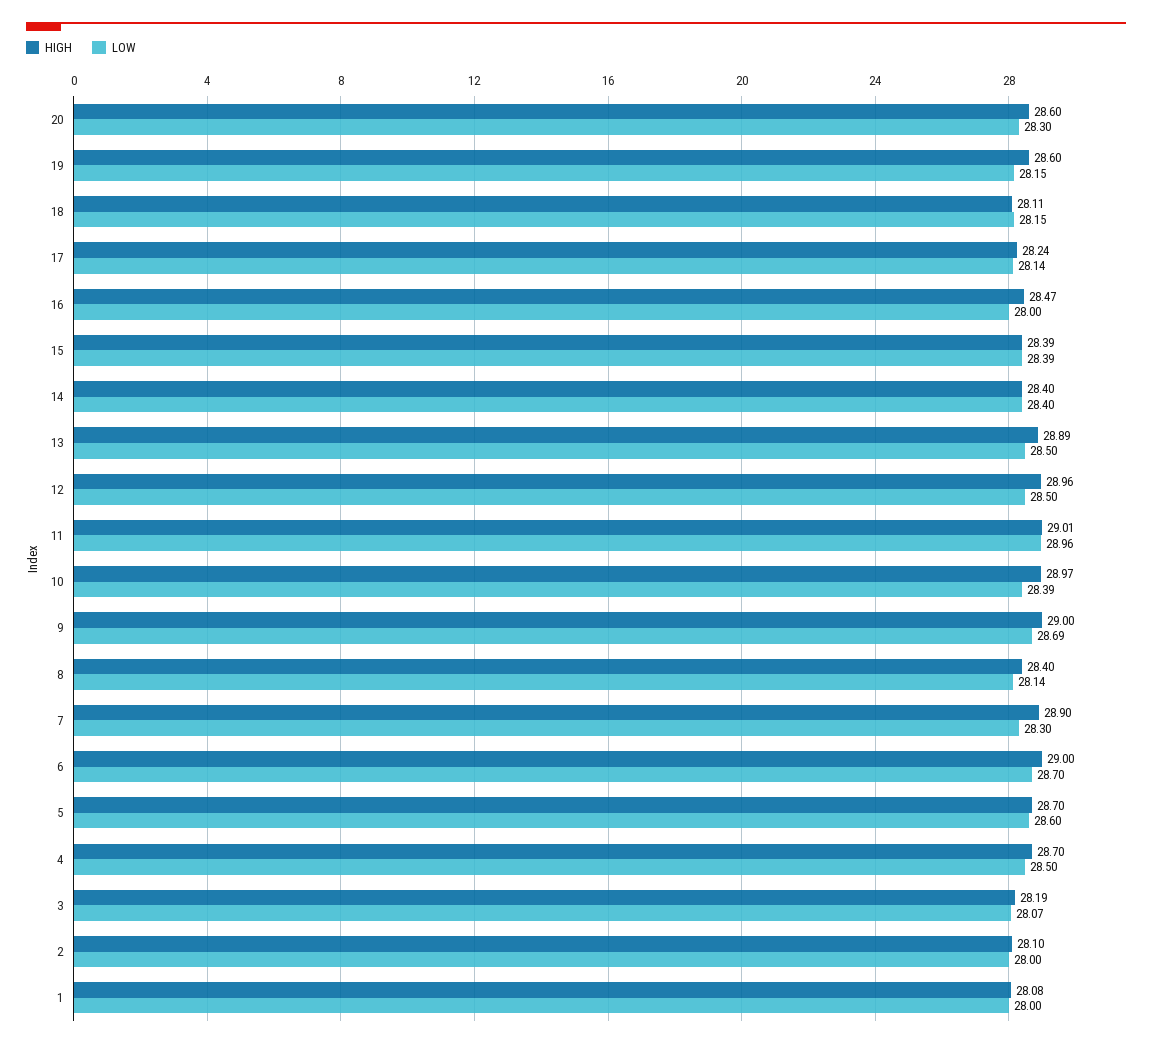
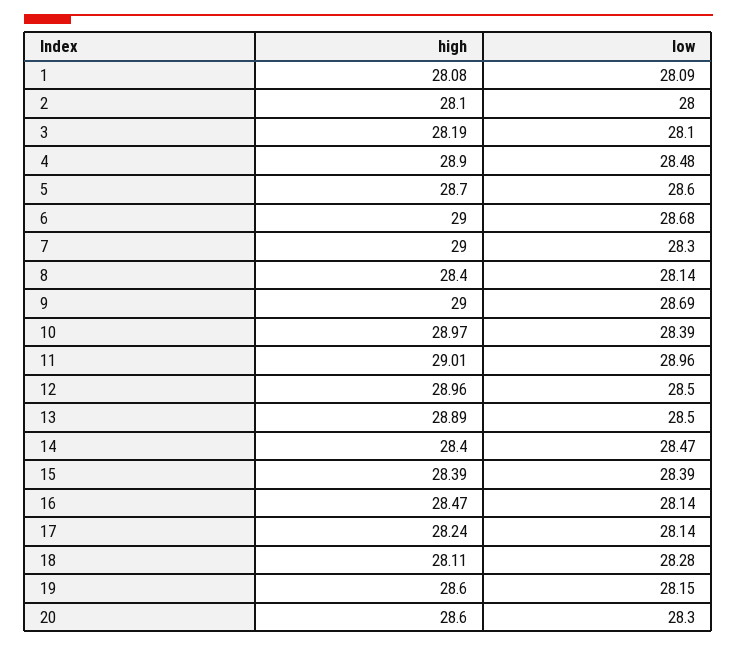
LOW, 18: 28.15 -> 28.28
LOW, 16: 28 -> 28.14
LOW, 14: 28.4 -> 28.47
HIGH, 7: 28.9 -> 29
LOW, 6: 28.7 -> 28.68
HIGH, 4: 28.7 -> 28.9
LOW, 4: 28.5 -> 28.48
LOW, 3: 28.07 -> 28.1
LOW, 1: 28 -> 28.09

